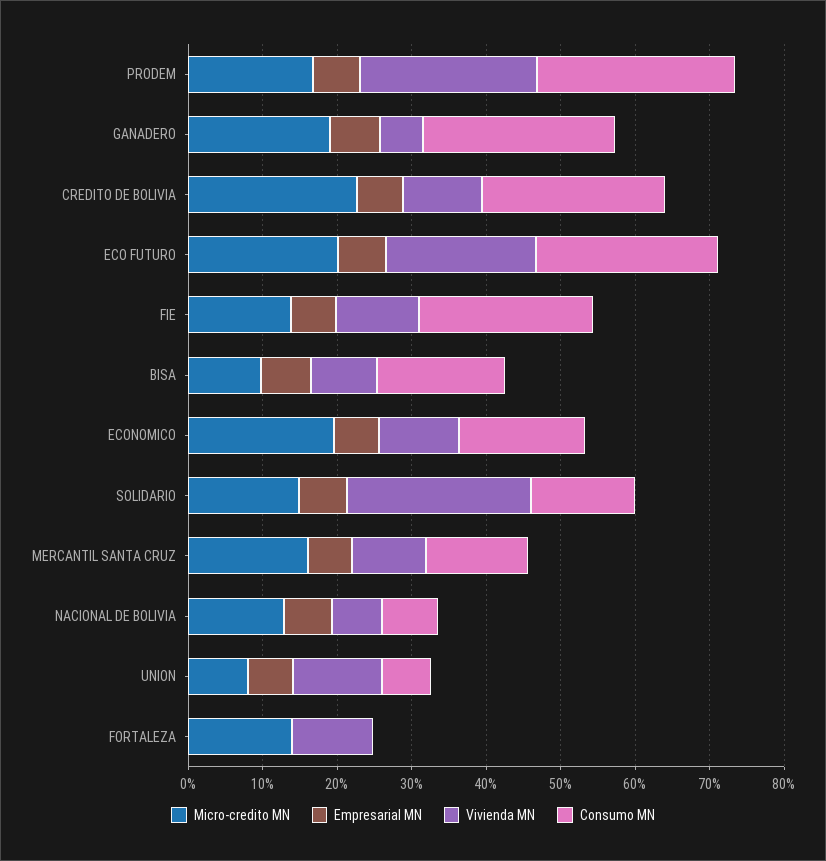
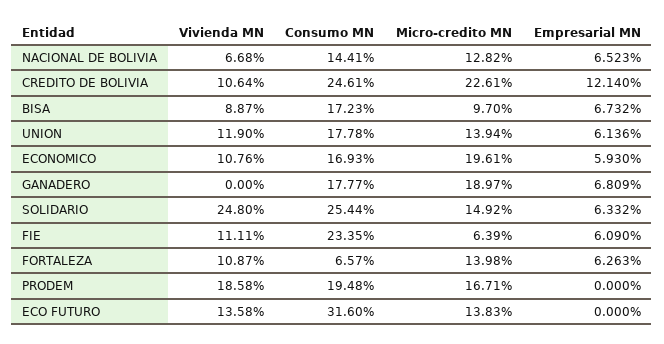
Empresarial MN, PRODEM: 6 -> 0
Vivienda MN, PRODEM: 24 -> 18.58
Consumo MN, PRODEM: 26 -> 19.48
Vivienda MN, GANADERO: 6 -> 0
Consumo MN, GANADERO: 26 -> 17.77
Empresarial MN, CREDITO DE BOLIVIA: 6 -> 12.14
Micro-credito MN, ECO FUTURO: 20 -> 13.83
Empresarial MN, ECO FUTURO: 6 -> 0
Vivienda MN, ECO FUTURO: 20 -> 13.58
Consumo MN, ECO FUTURO: 24 -> 31.6
Micro-credito MN, FIE: 14 -> 6.39
Consumo MN, SOLIDARIO: 14 -> 25.44
Micro-credito MN, MERCANTIL SANTA CRUZ: 16 -> none
Empresarial MN, MERCANTIL SANTA CRUZ: 6 -> none
Vivienda MN, MERCANTIL SANTA CRUZ: 10 -> none
Consumo MN, MERCANTIL SANTA CRUZ: 14 -> none
Consumo MN, NACIONAL DE BOLIVIA: 8 -> 14.41
Micro-credito MN, UNION: 8 -> 13.94
Consumo MN, UNION: 6 -> 17.78
Empresarial MN, FORTALEZA: 0 -> 6.263
Consumo MN, FORTALEZA: 0 -> 6.57

